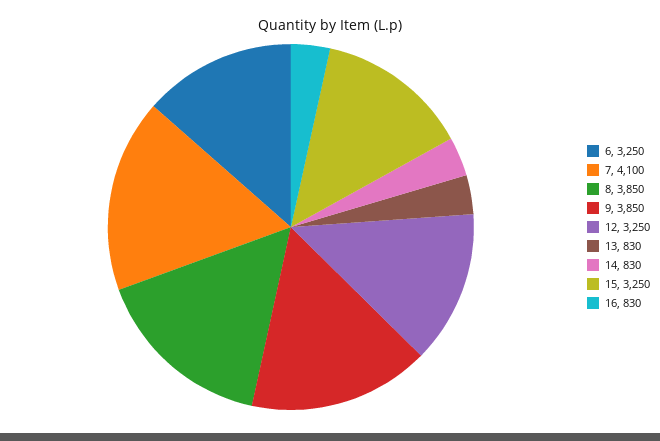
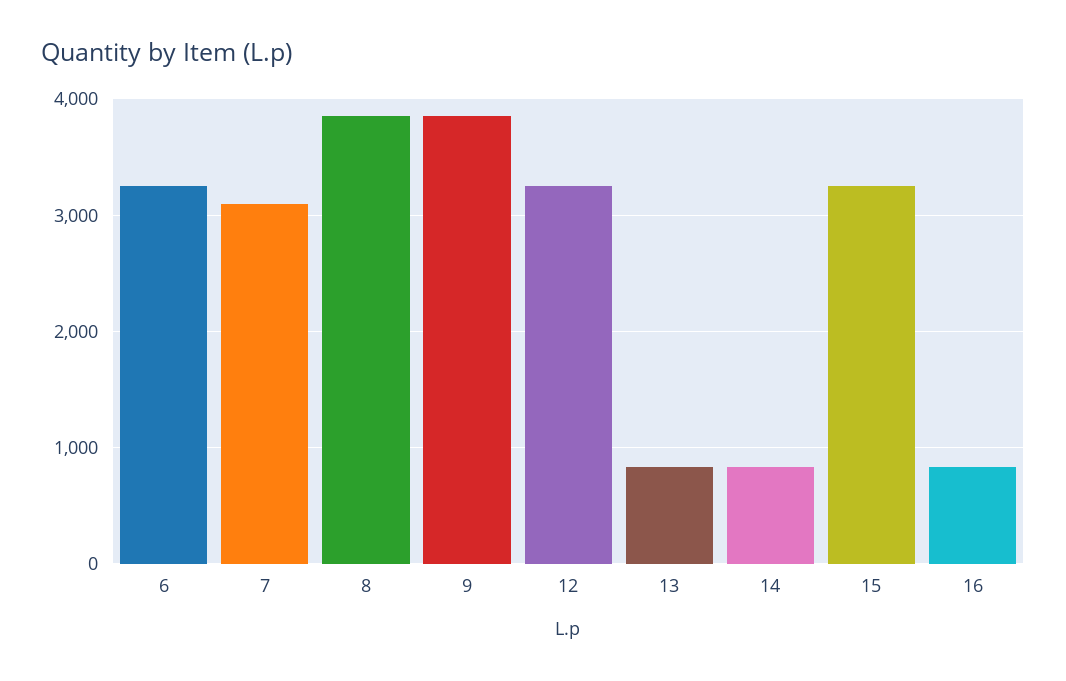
7: 4100 -> 3100

